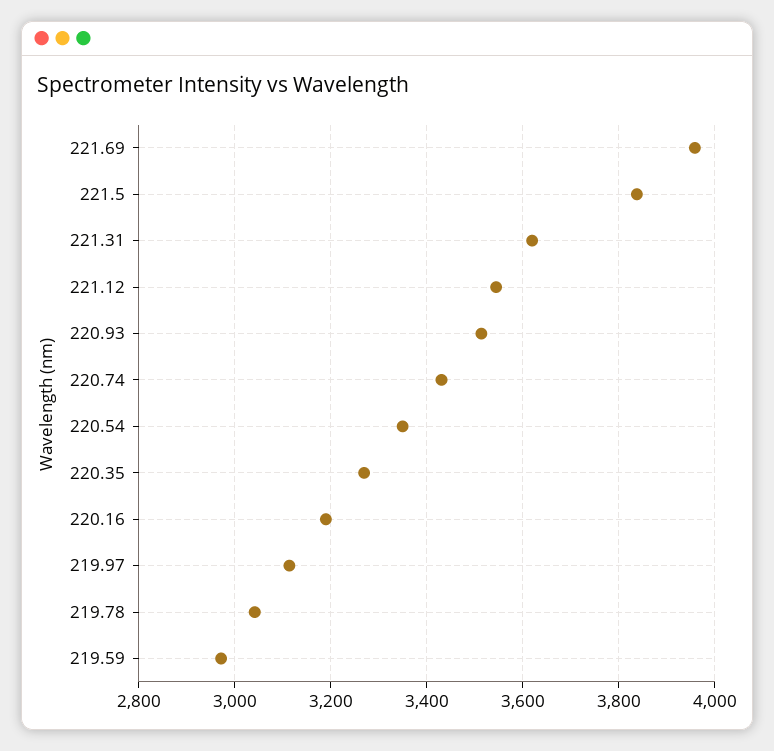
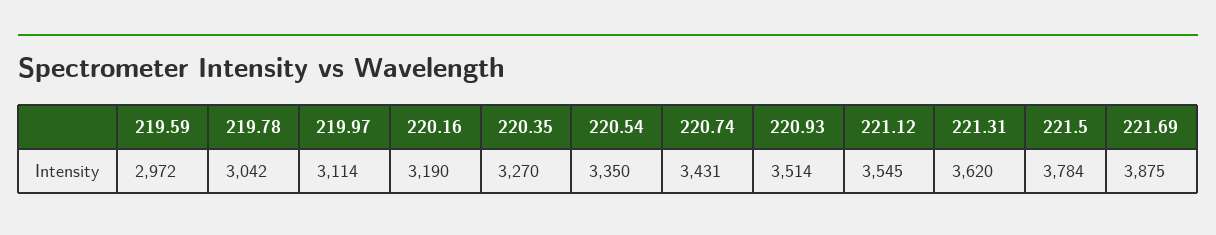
221.69: 3960 -> 3875
221.5: 3840 -> 3784

